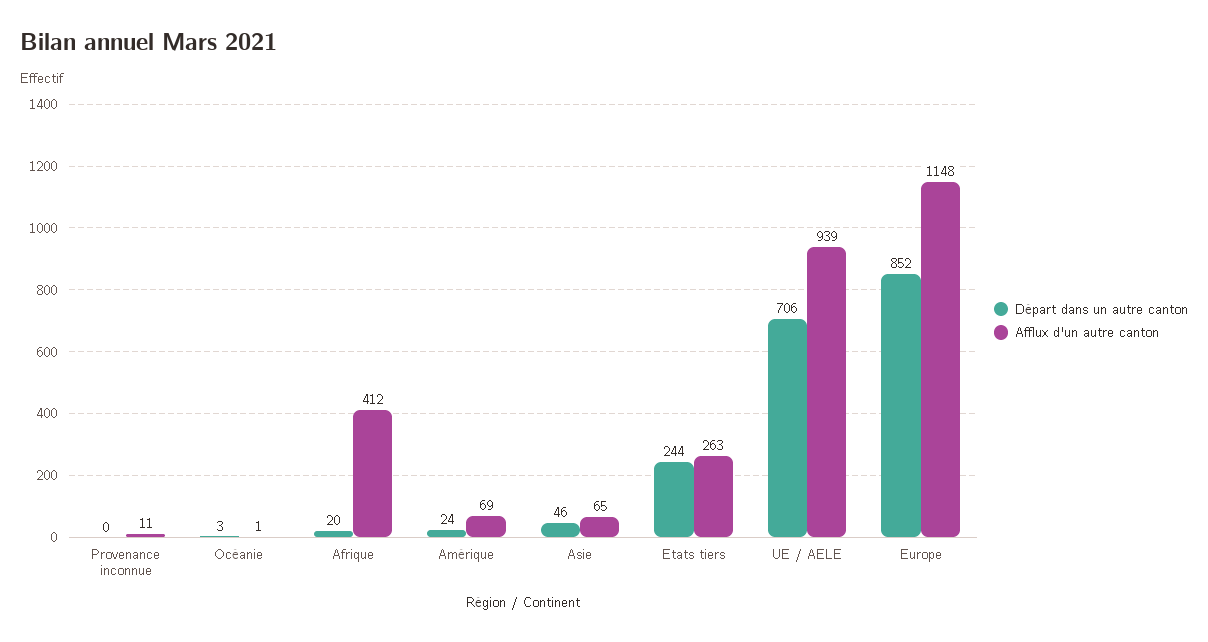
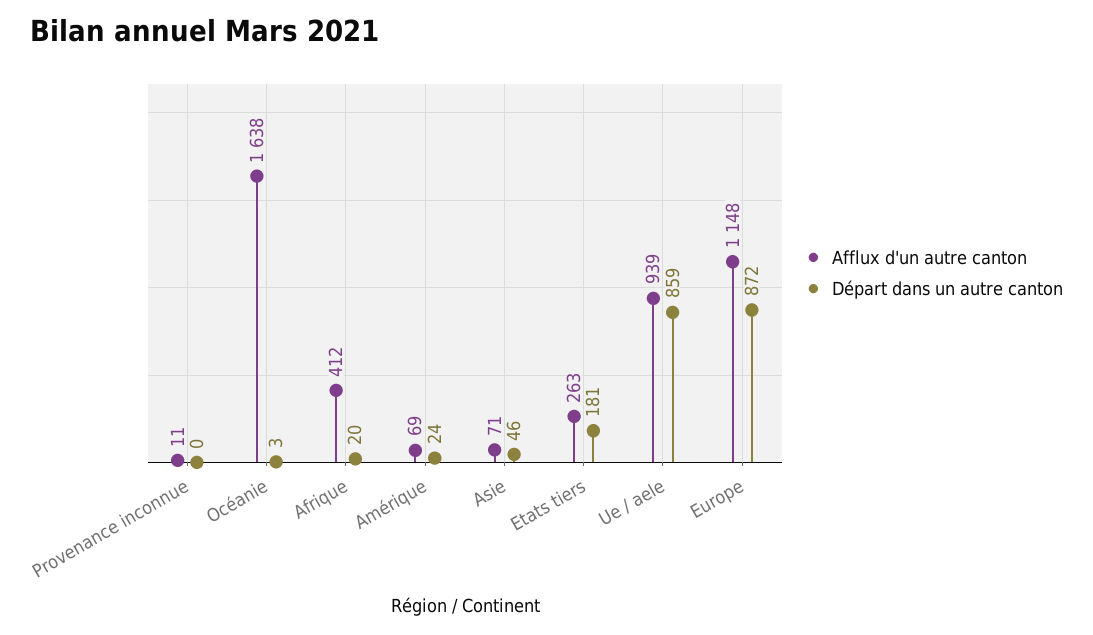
Afflux d'un autre canton, Océanie: 1 -> 1638
Afflux d'un autre canton, Asie: 65 -> 71
Départ dans un autre canton, Etats tiers: 244 -> 181
Départ dans un autre canton, UE / AELE: 706 -> 859
Départ dans un autre canton, Europe: 852 -> 872

